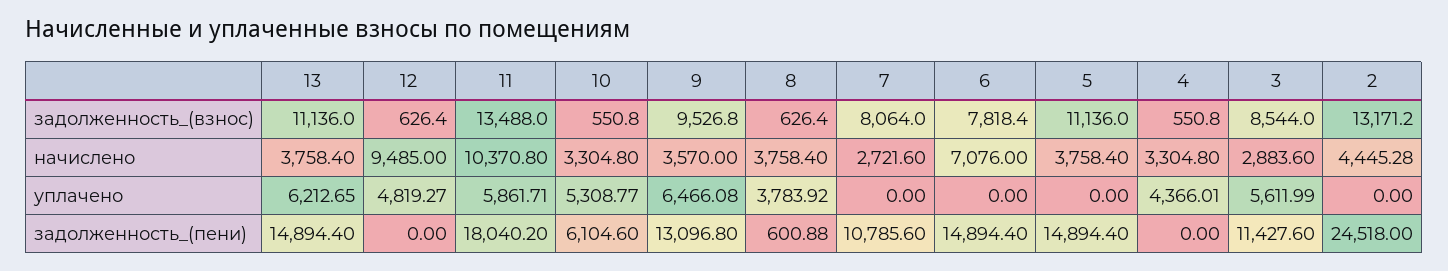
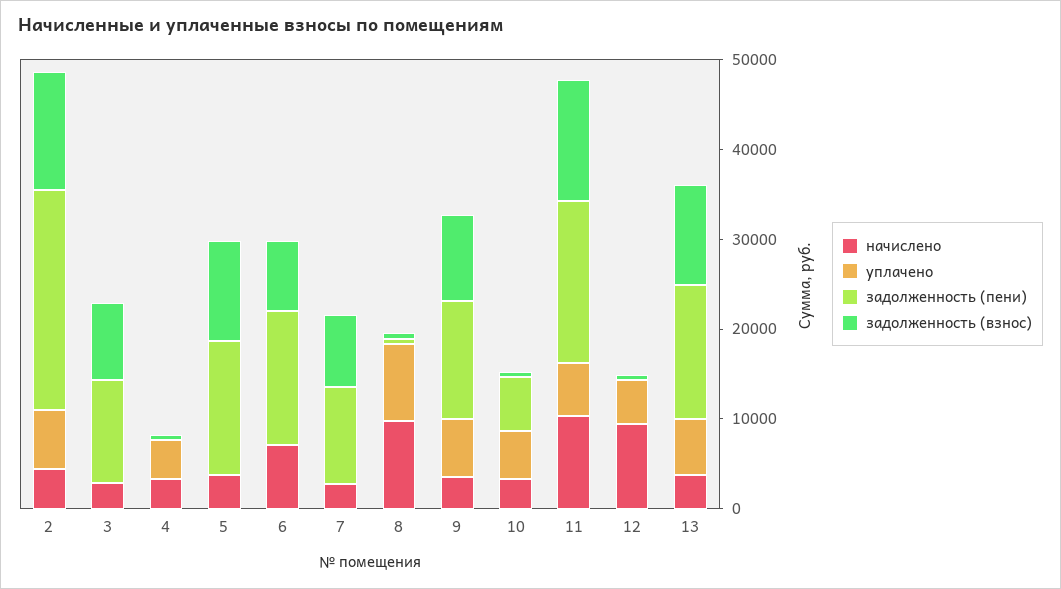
начислено, 8: 3758.4 -> 10000
уплачено, 8: 3783.92 -> 8000
уплачено, 3: 5611.99 -> 0
уплачено, 2: 0 -> 6000

